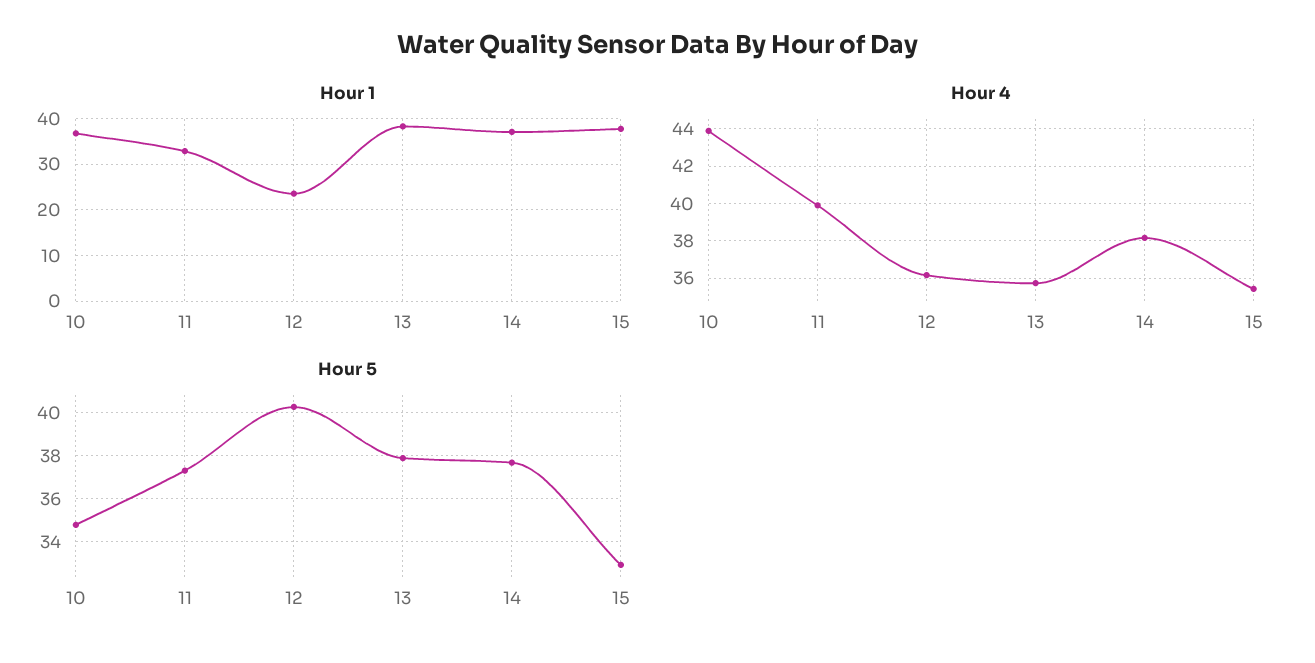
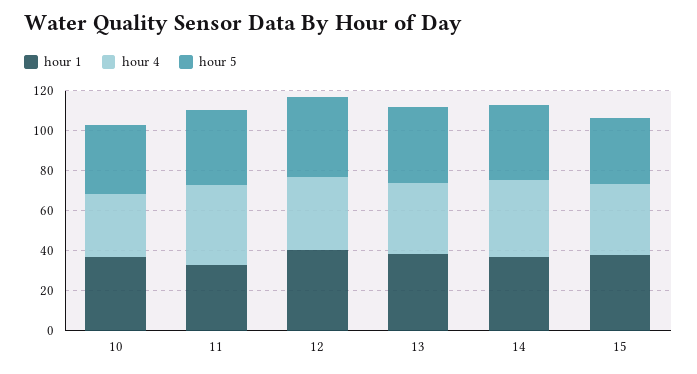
Hour 1, 12: 24 -> 40
Hour 4, 10: 44 -> 30

